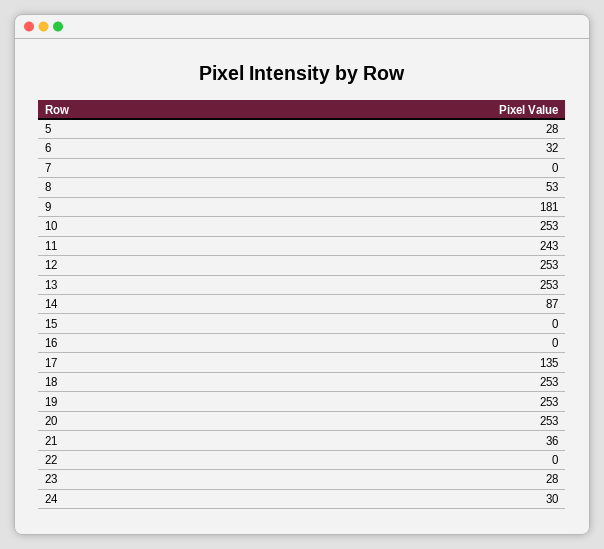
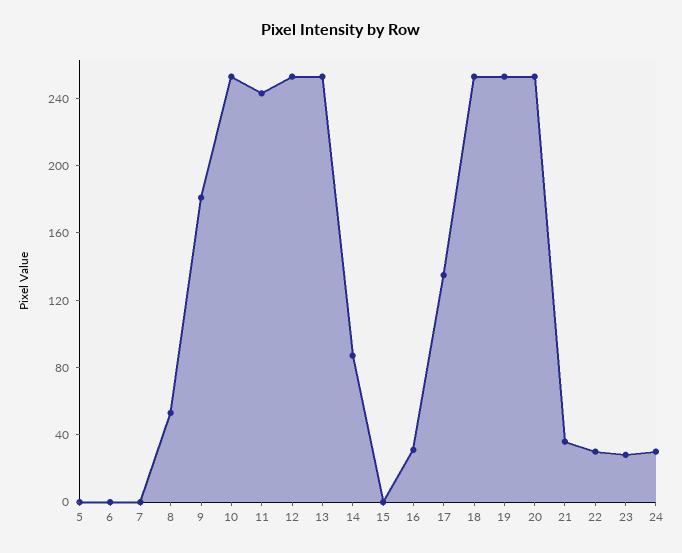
5: 28 -> 0
6: 32 -> 0
16: 0 -> 30
22: 0 -> 30

